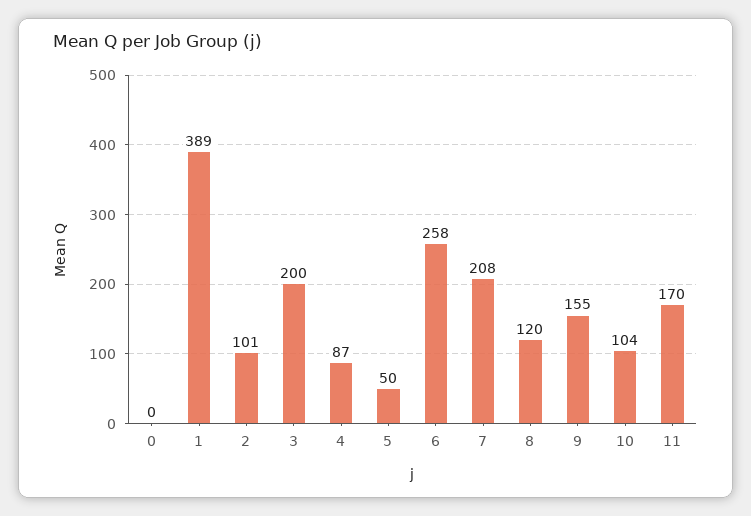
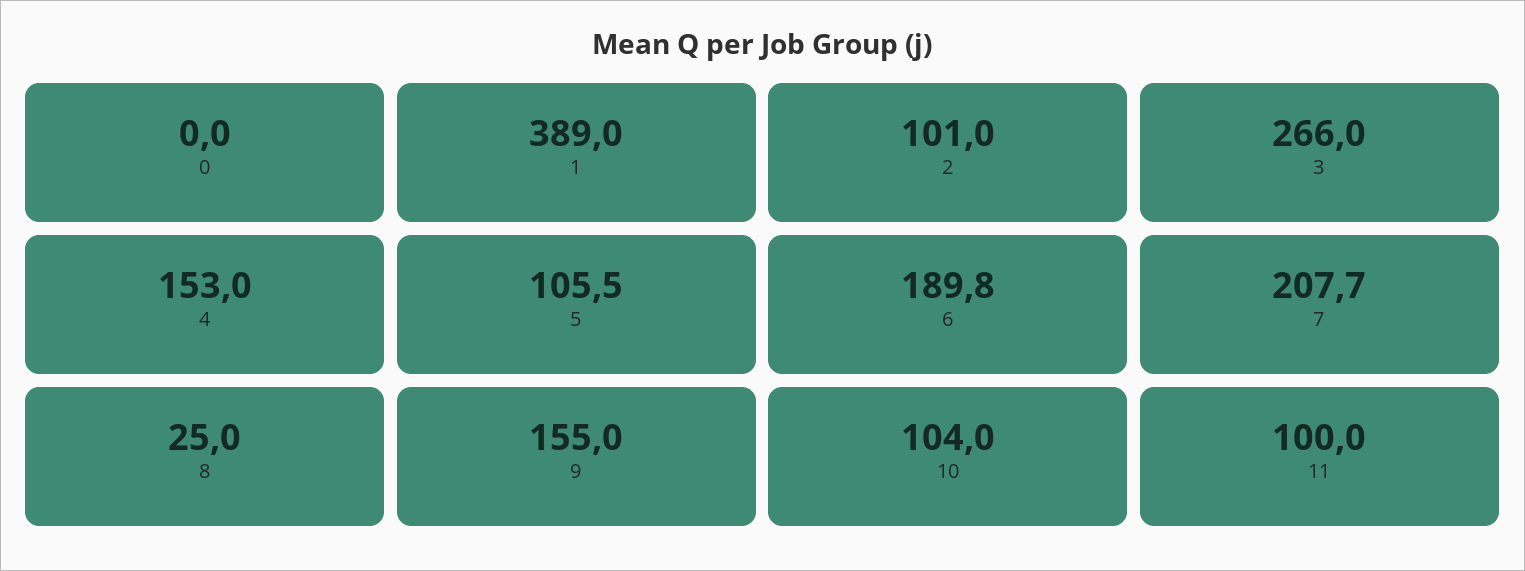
3: 200 -> 266
4: 87 -> 153
5: 50 -> 105.5
6: 258 -> 189.8
8: 120 -> 25
11: 170 -> 100

